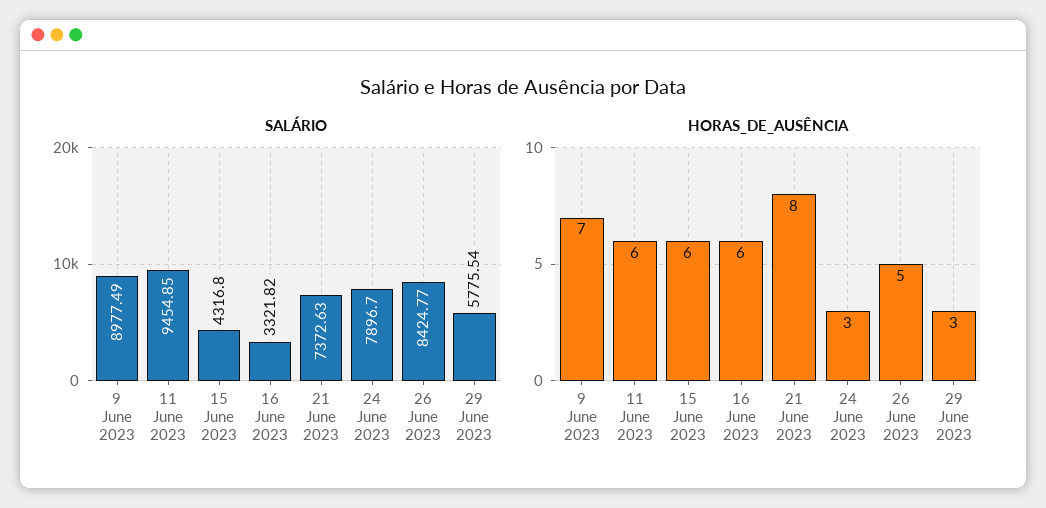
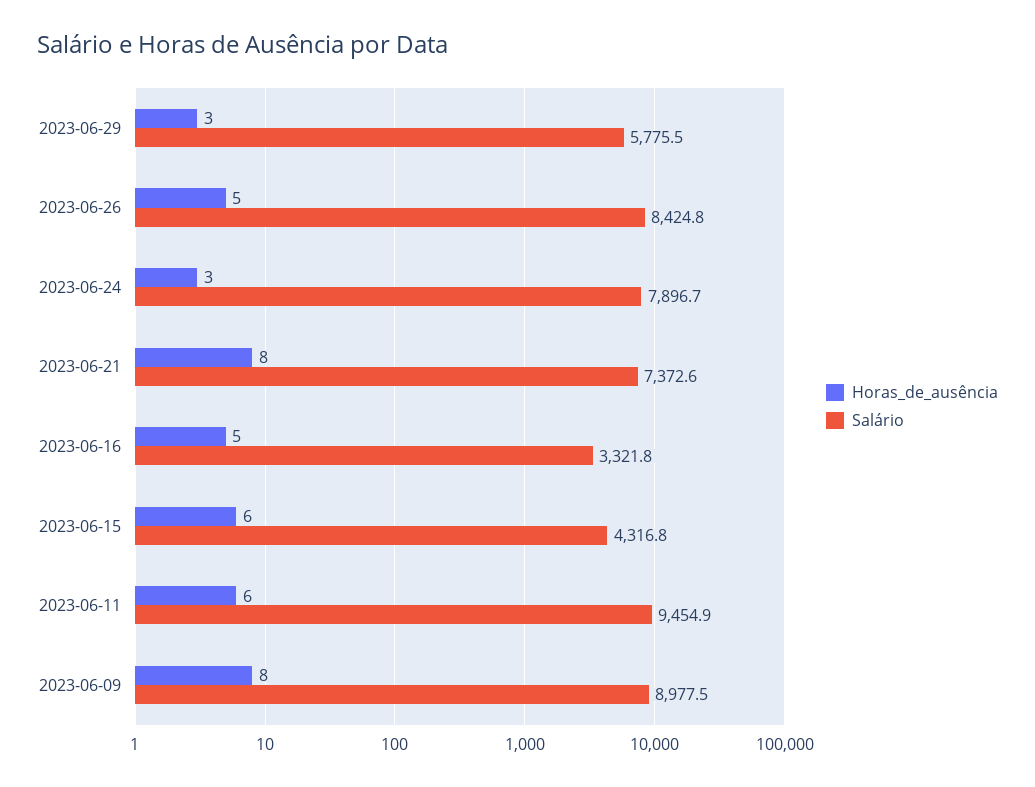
HORAS_DE_AUSÊNCIA, 9 June 2023: 7 -> 8
HORAS_DE_AUSÊNCIA, 16 June 2023: 6 -> 5

